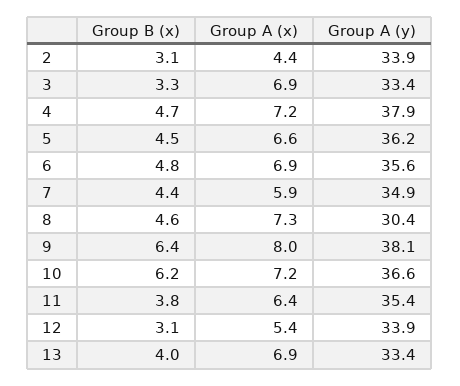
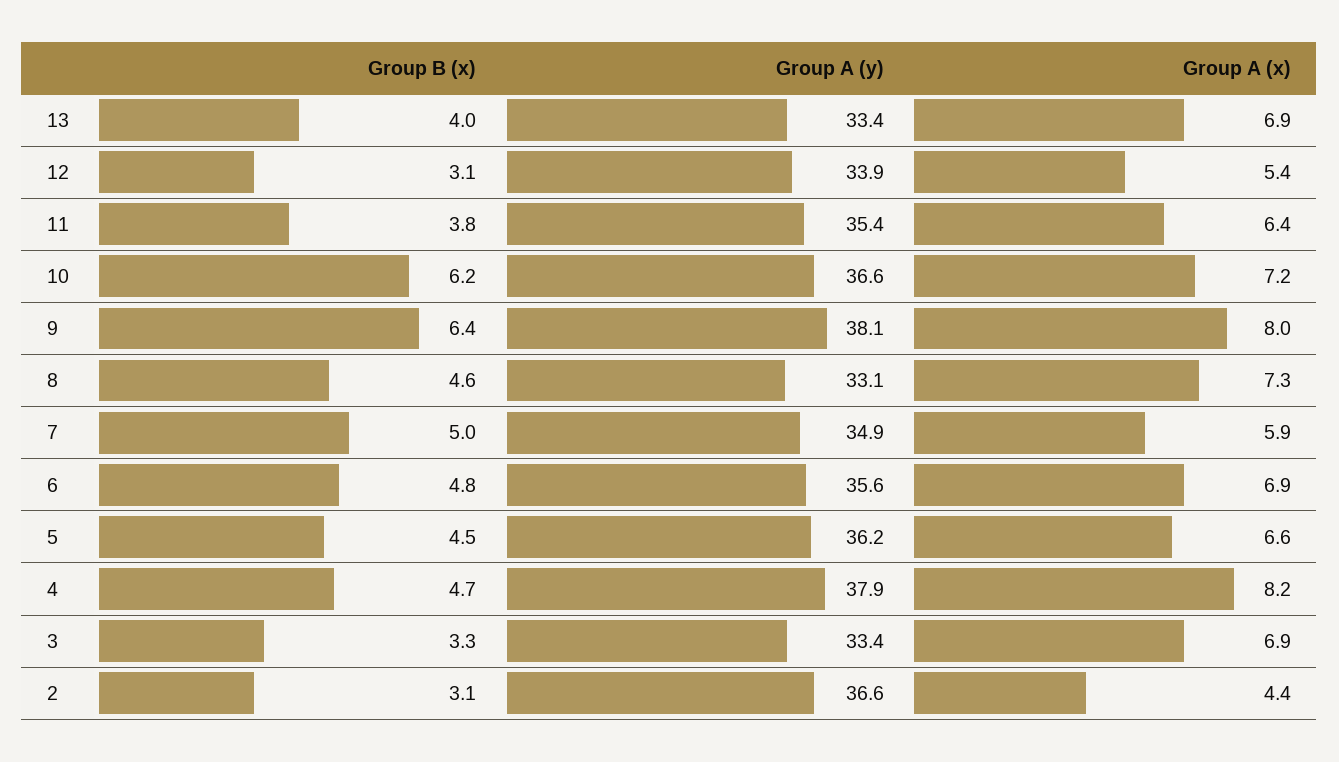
Group A (y), 2: 33.9 -> 36.6
Group A (x), 4: 7.2 -> 8.2
Group B (x), 7: 4.4 -> 5
Group A (y), 8: 30.4 -> 33.1

